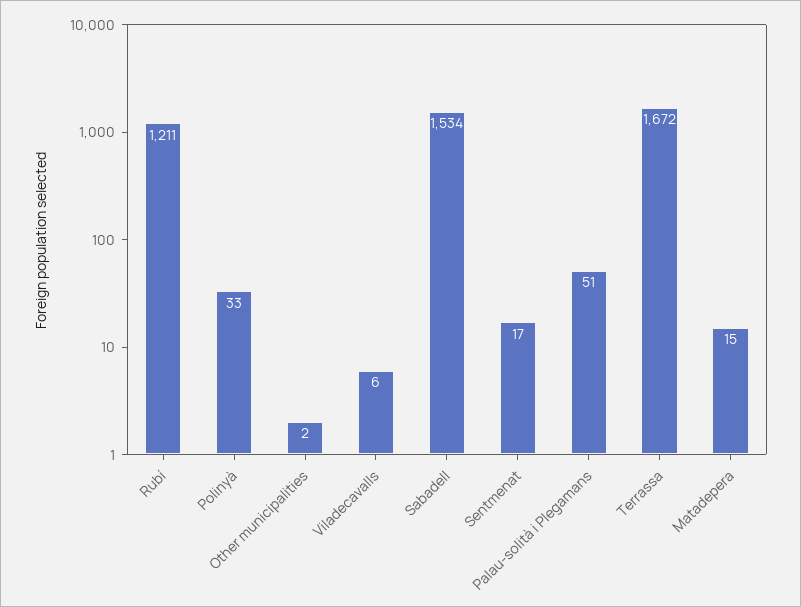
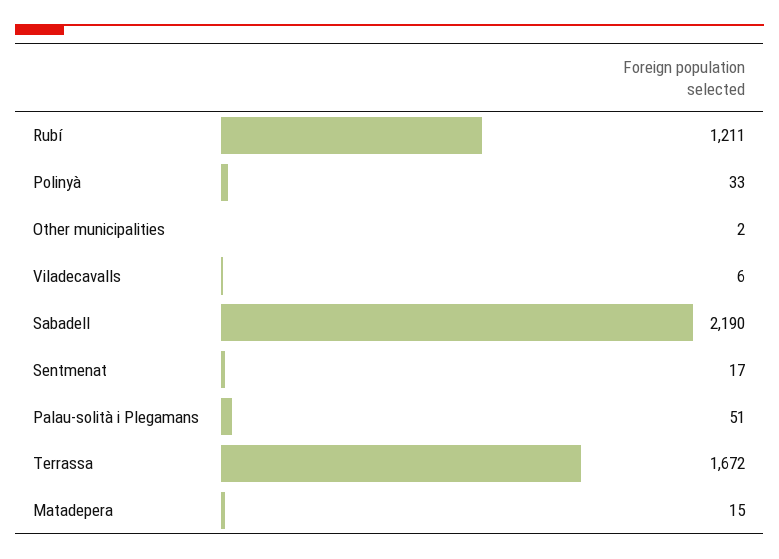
Sabadell: 1534 -> 2190

